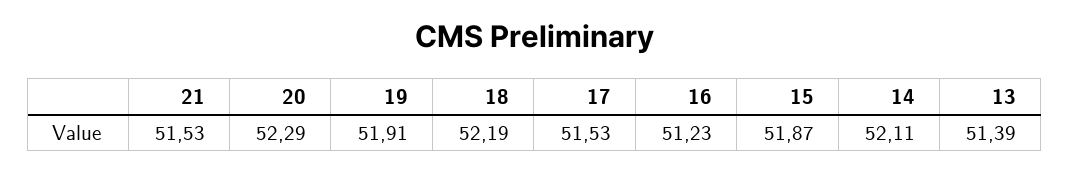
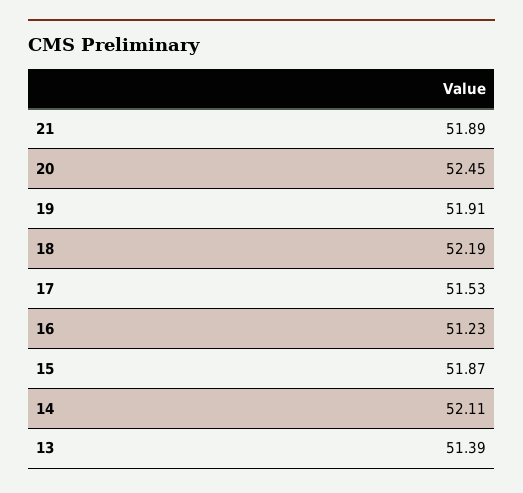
21: 51.53 -> 51.89
20: 52.29 -> 52.45

